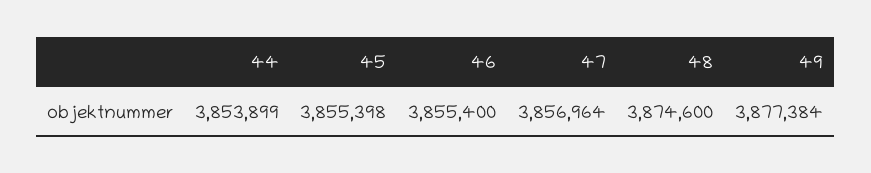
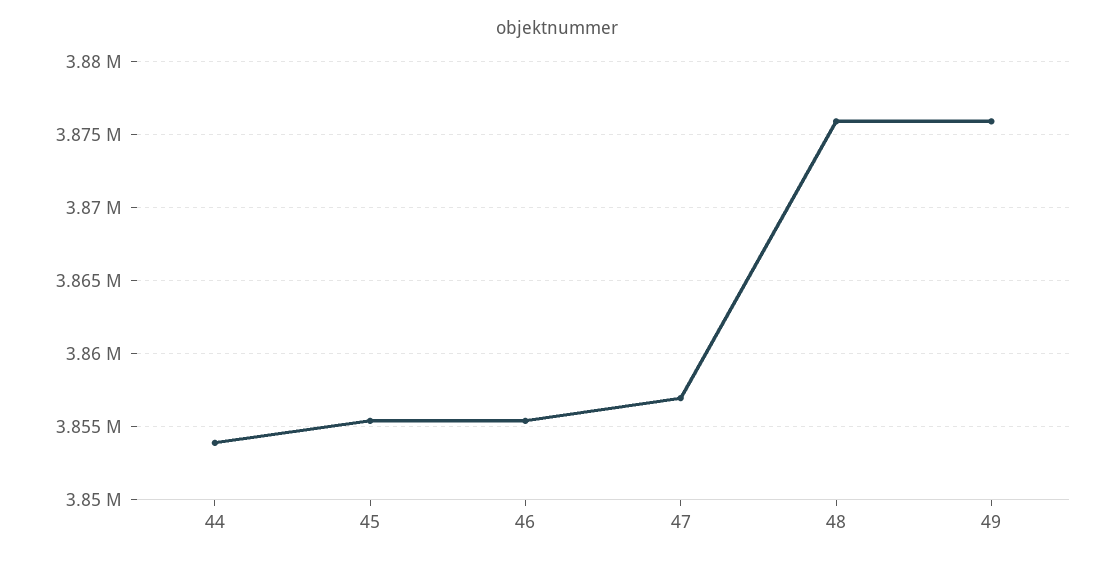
48: 3874600 -> 3876000
49: 3877384 -> 3876000

